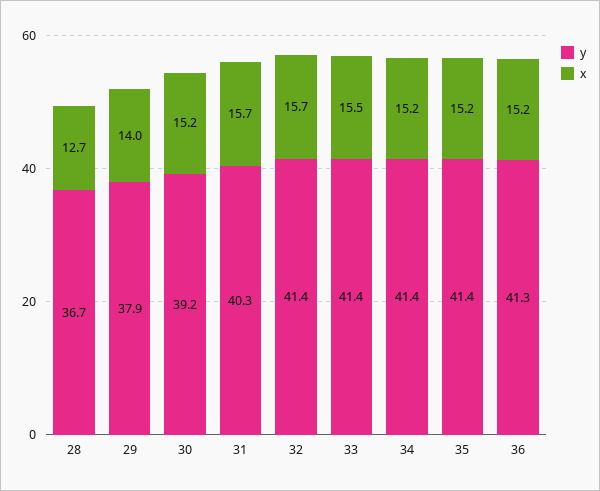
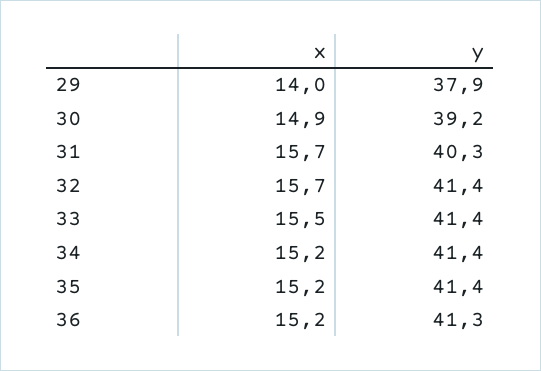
y, 28: 36.7 -> none
x, 28: 12.7 -> none
x, 30: 15.2 -> 14.9

